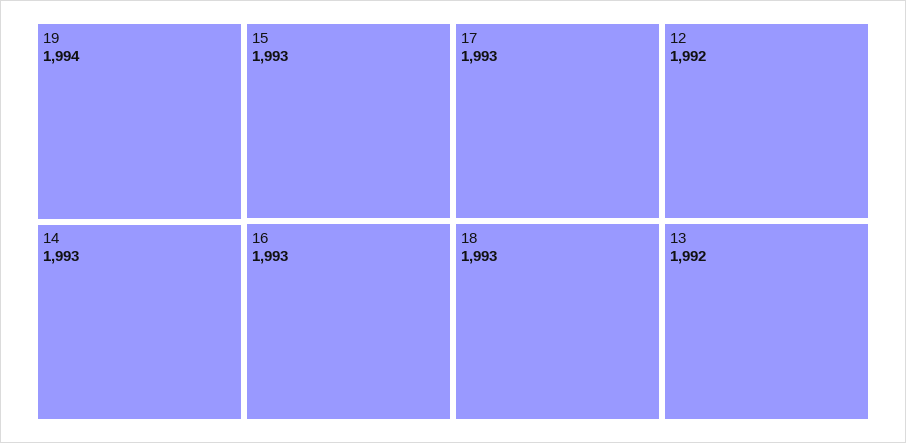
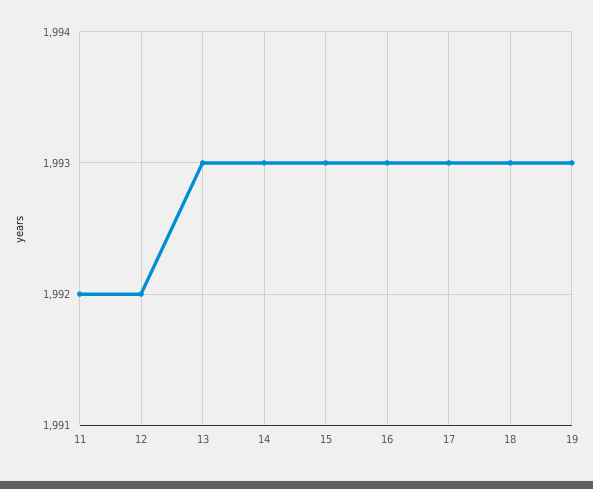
19: 1994 -> 1993
13: 1992 -> 1993
11: none -> 1992

